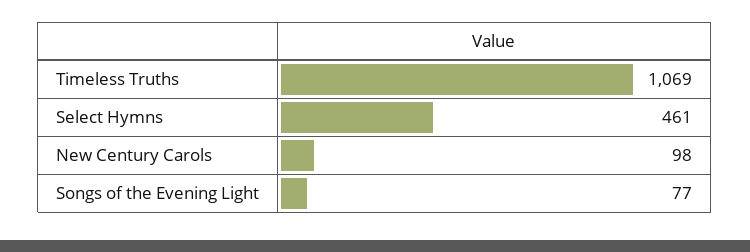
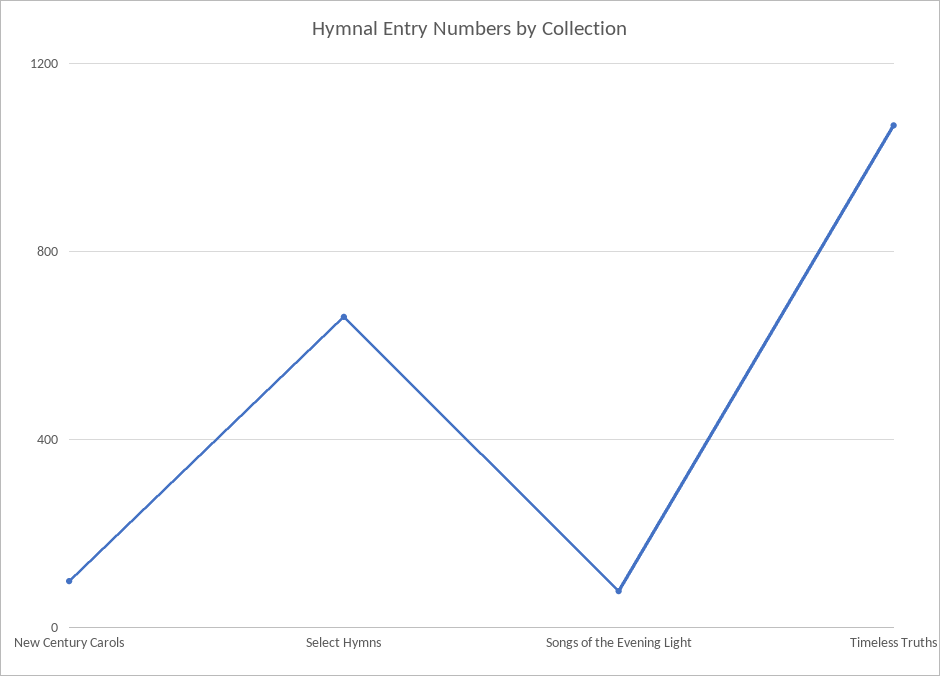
Select Hymns: 461 -> 650

